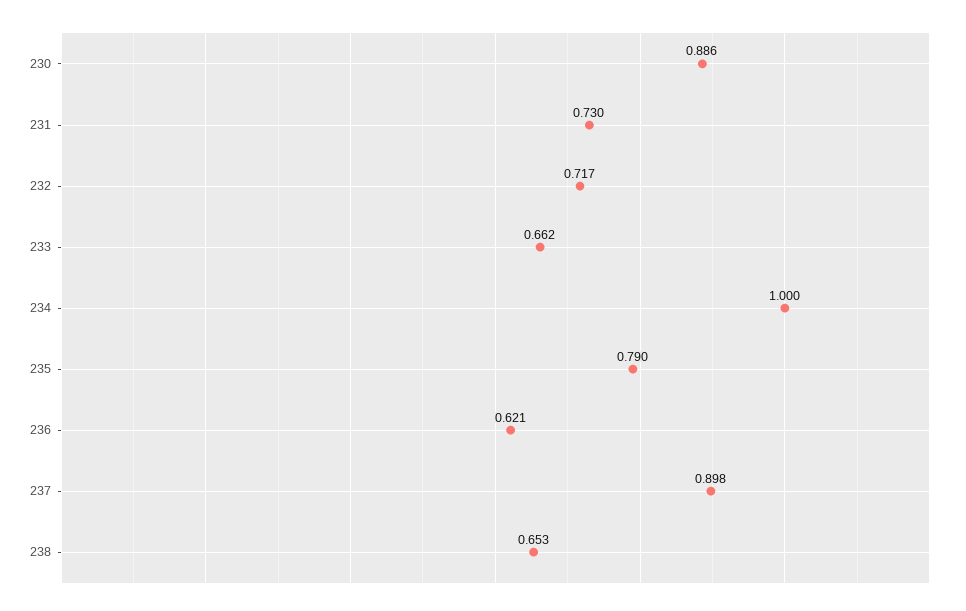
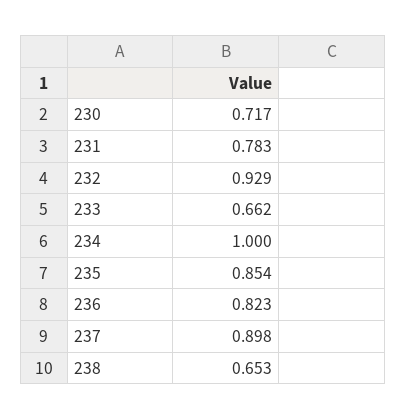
230: 0.886 -> 0.717
231: 0.73 -> 0.783
232: 0.717 -> 0.929
235: 0.79 -> 0.854
236: 0.621 -> 0.823

